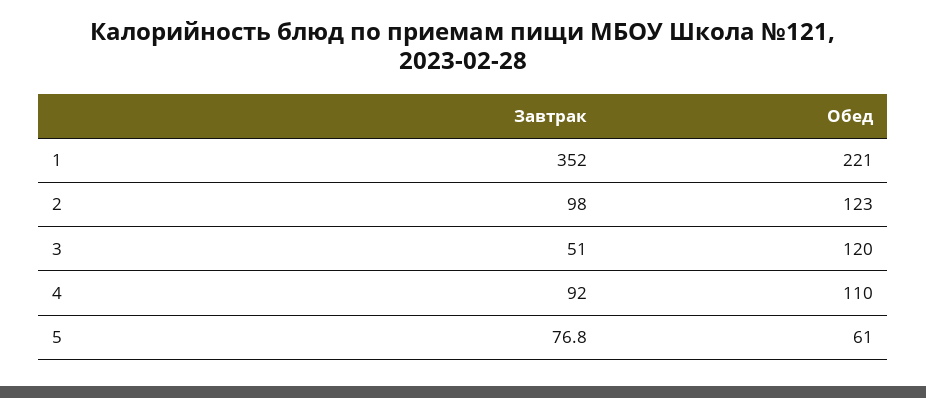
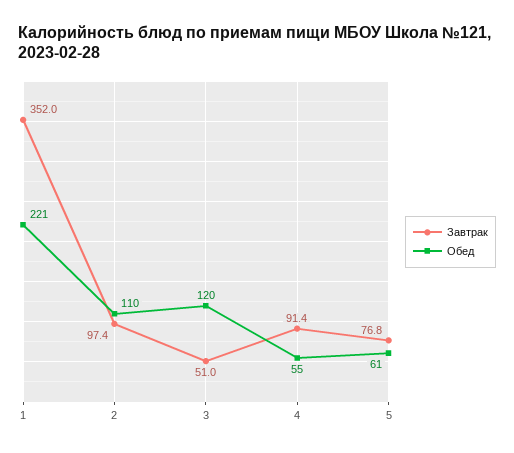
Завтрак, 2: 98 -> 97.4
Обед, 2: 123 -> 110
Завтрак, 4: 92 -> 91.4
Обед, 4: 110 -> 55

